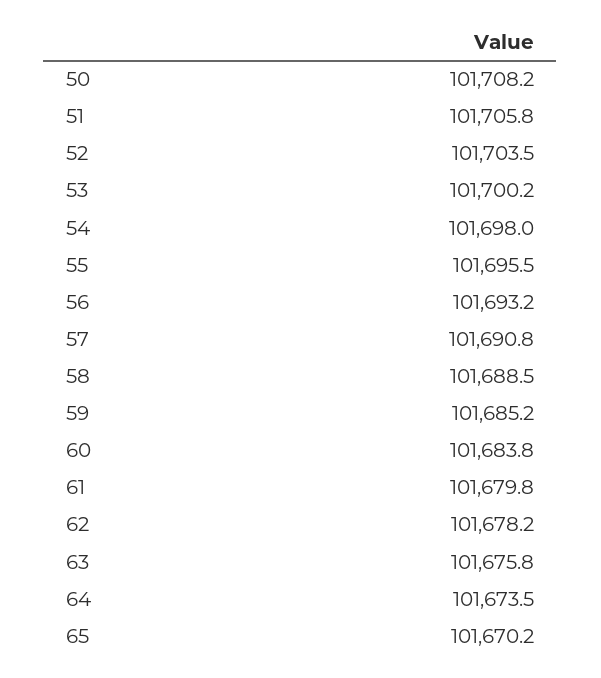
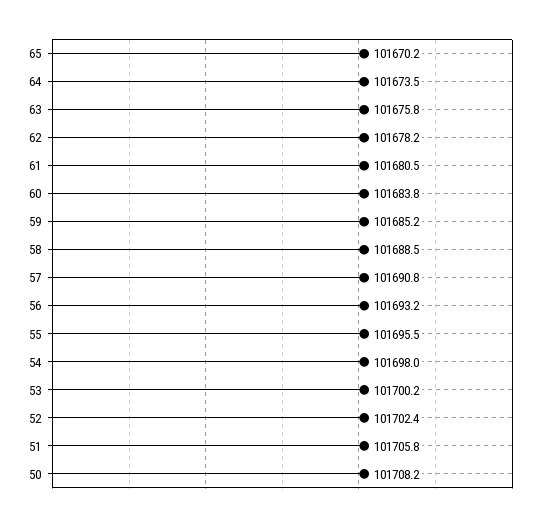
52: 101703.5 -> 101702.4
61: 101679.8 -> 101680.5

